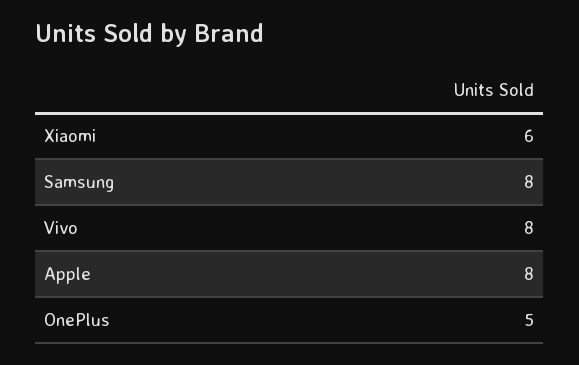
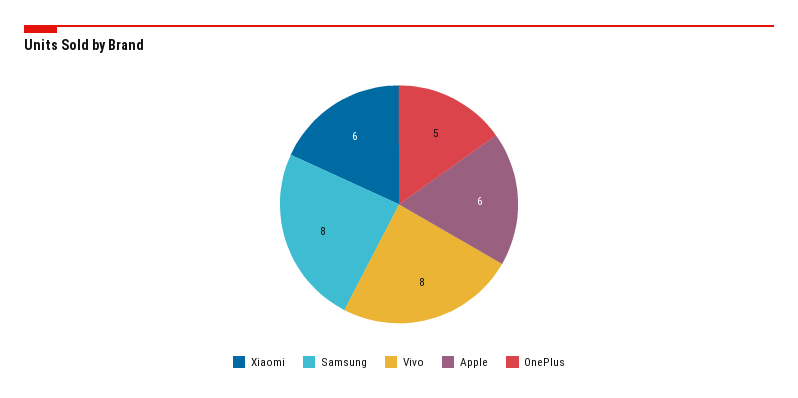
Apple: 8 -> 6

